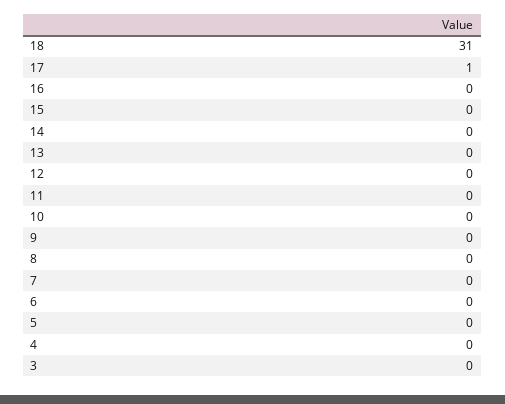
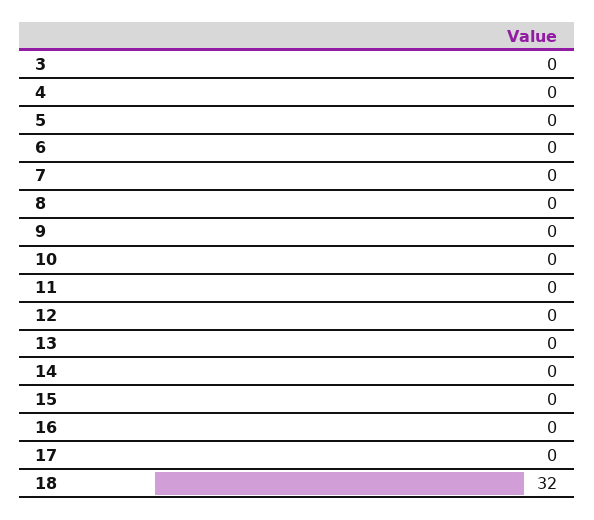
18: 31 -> 32
17: 1 -> 0

